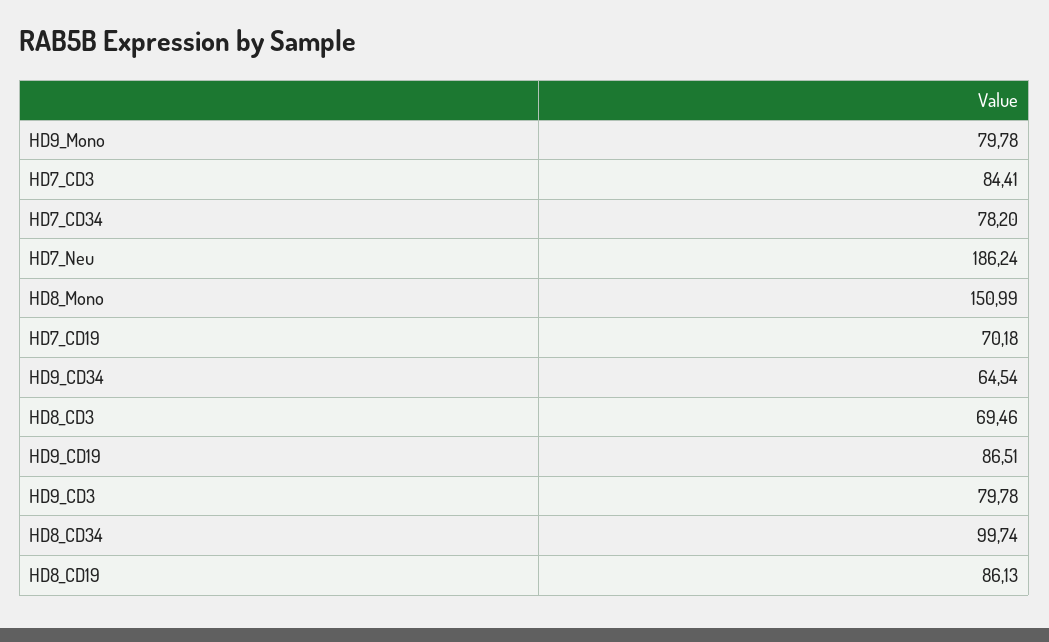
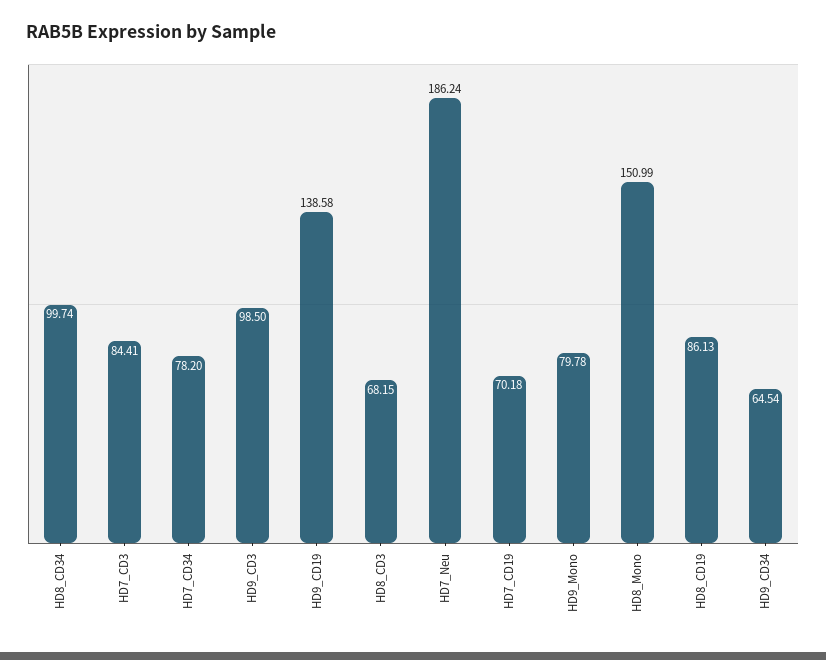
HD8_CD3: 69.46 -> 68.15
HD9_CD19: 86.51 -> 138.58
HD9_CD3: 79.78 -> 98.5

